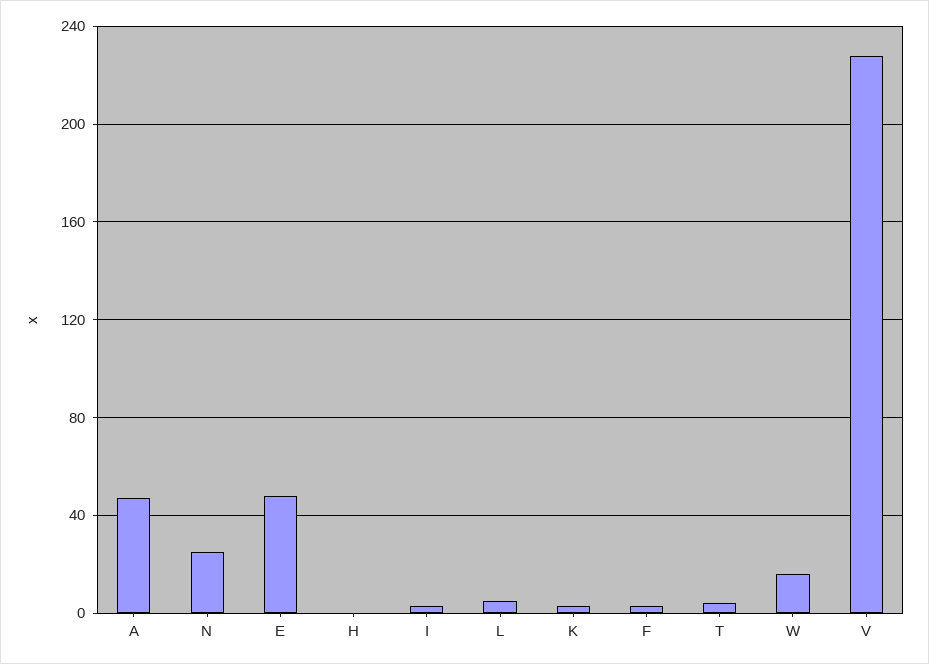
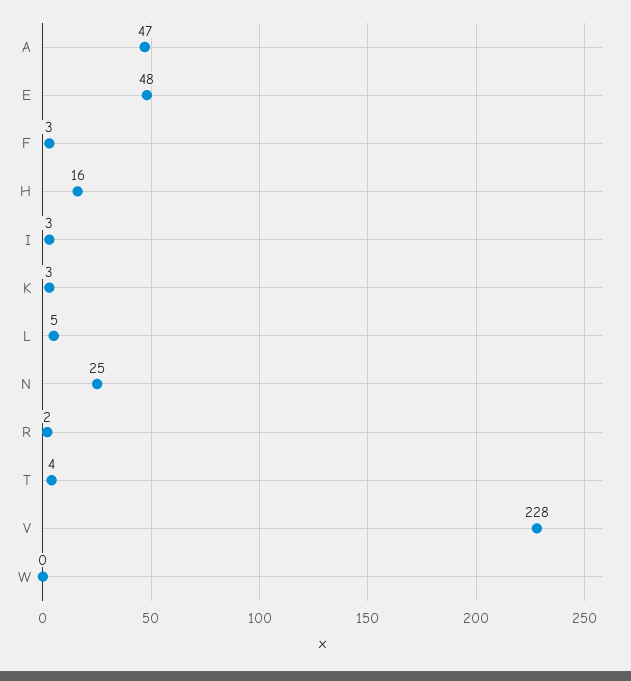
H: 0 -> 16
W: 15 -> 0
R: none -> 2

